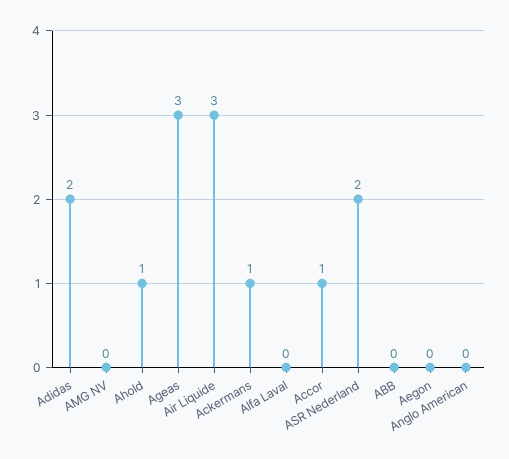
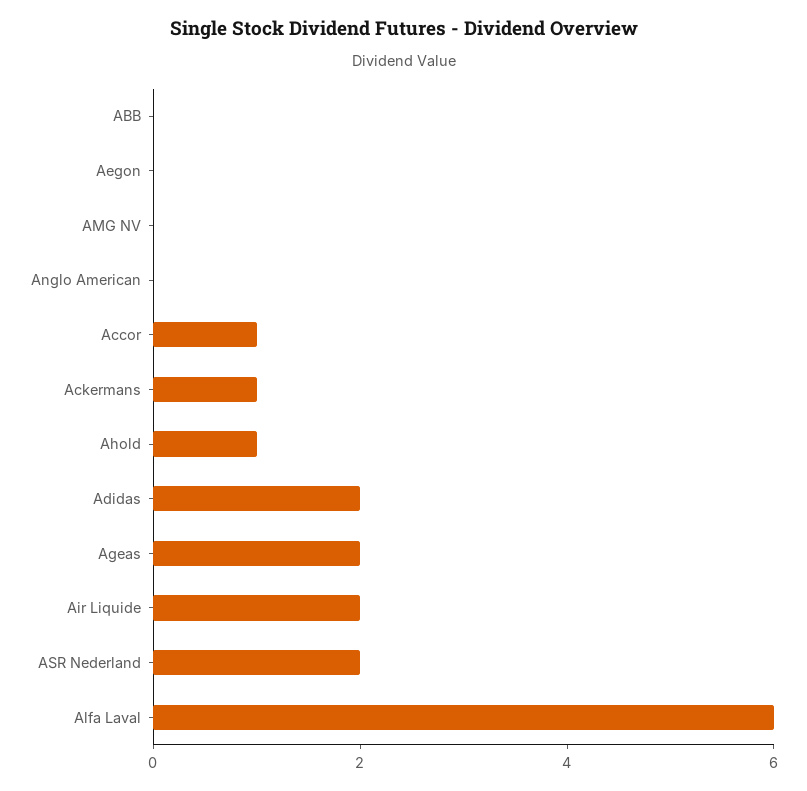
Ageas: 3 -> 2
Air Liquide: 3 -> 2
Alfa Laval: 0 -> 6

